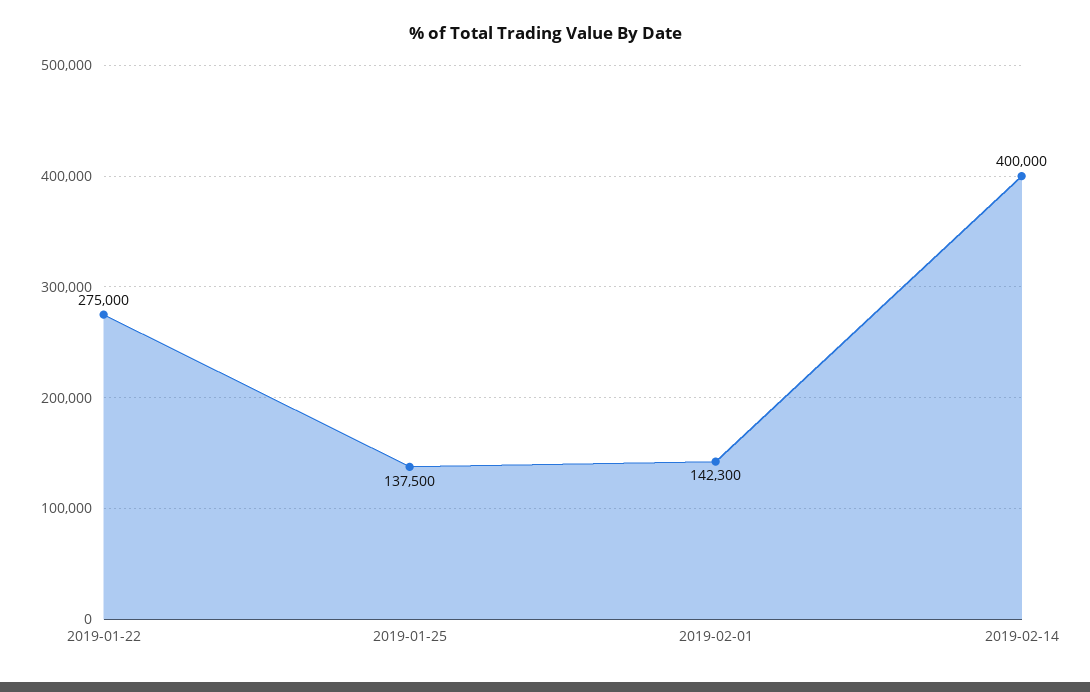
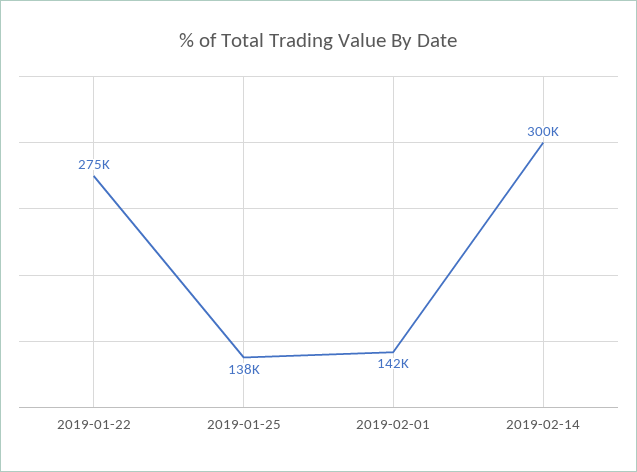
2019-02-14: 400000 -> 300000

